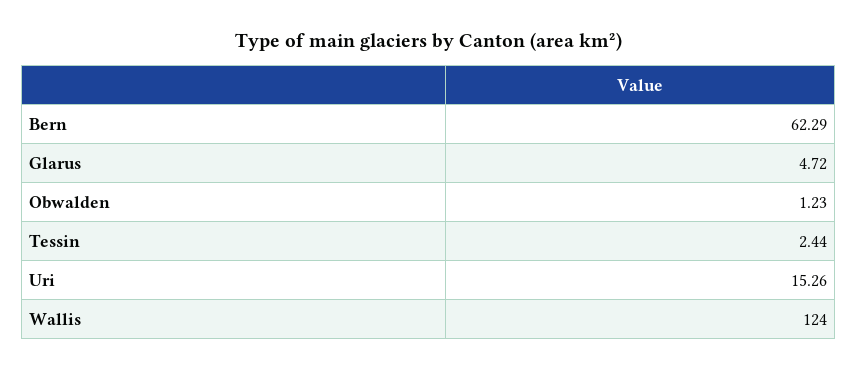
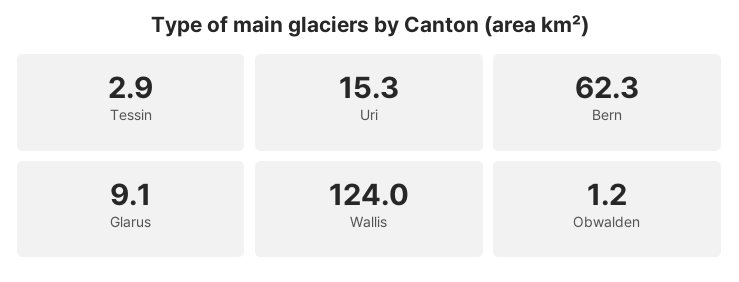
Glarus: 4.72 -> 9.1
Tessin: 2.44 -> 2.9

